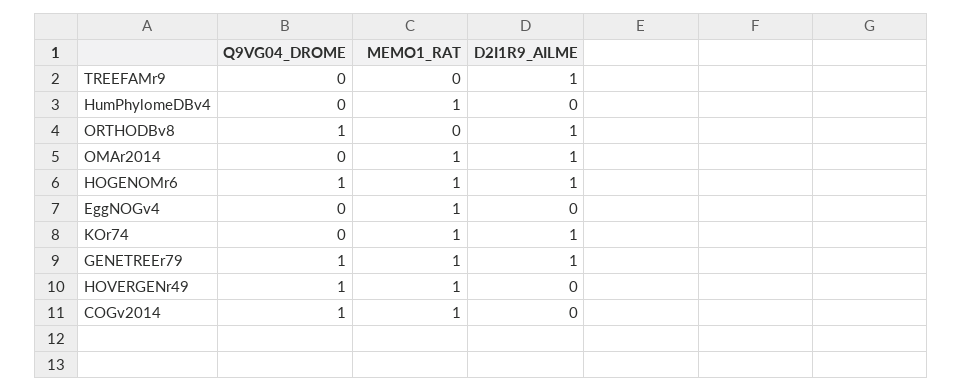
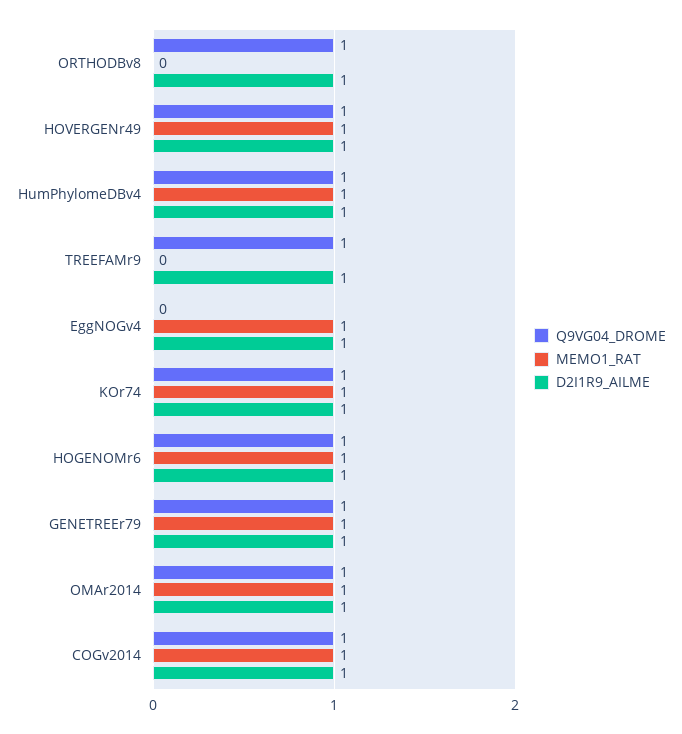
Q9VG04_DROME, TREEFAMr9: 0 -> 1
Q9VG04_DROME, HumPhylomeDBv4: 0 -> 1
D2I1R9_AILME, HumPhylomeDBv4: 0 -> 1
Q9VG04_DROME, OMAr2014: 0 -> 1
D2I1R9_AILME, EggNOGv4: 0 -> 1
Q9VG04_DROME, KOr74: 0 -> 1
D2I1R9_AILME, HOVERGENr49: 0 -> 1
D2I1R9_AILME, COGv2014: 0 -> 1

